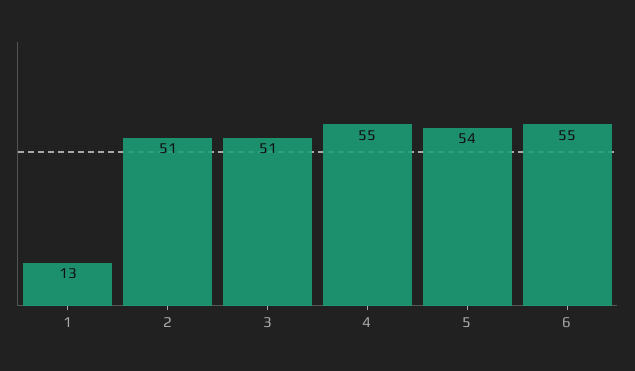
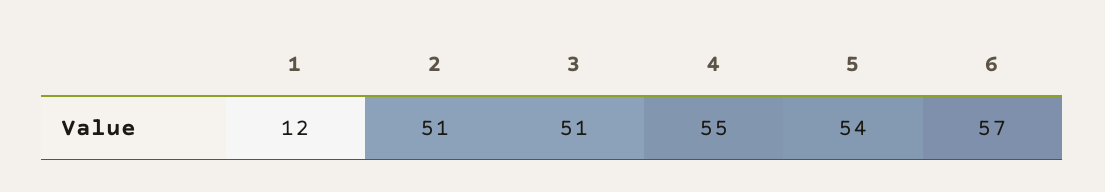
1: 13 -> 12
6: 55 -> 57

